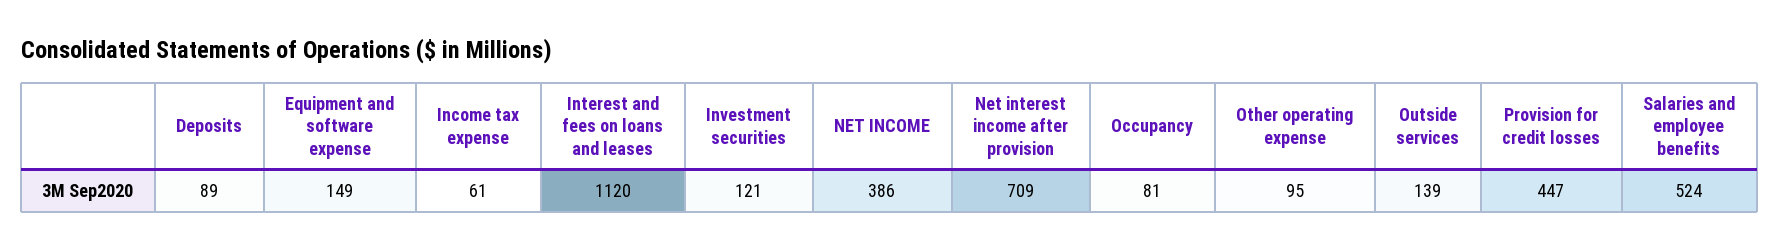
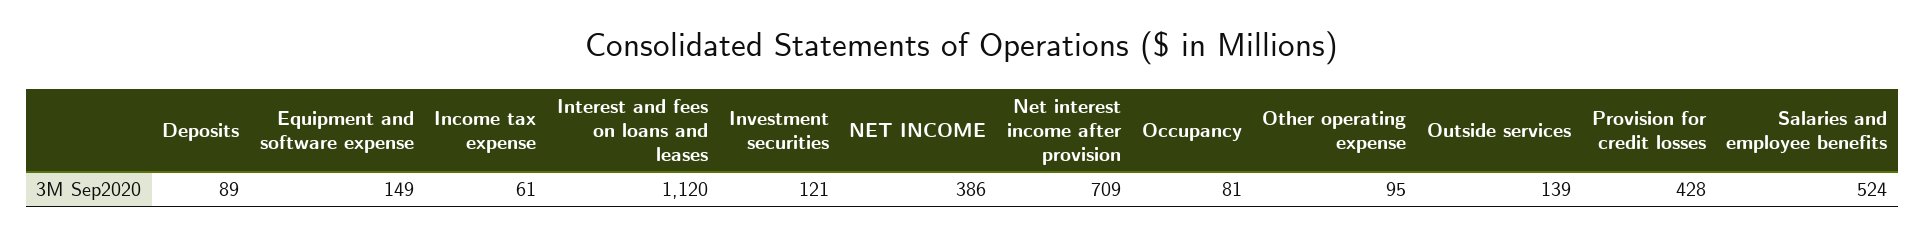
Provision for credit losses: 447 -> 428

